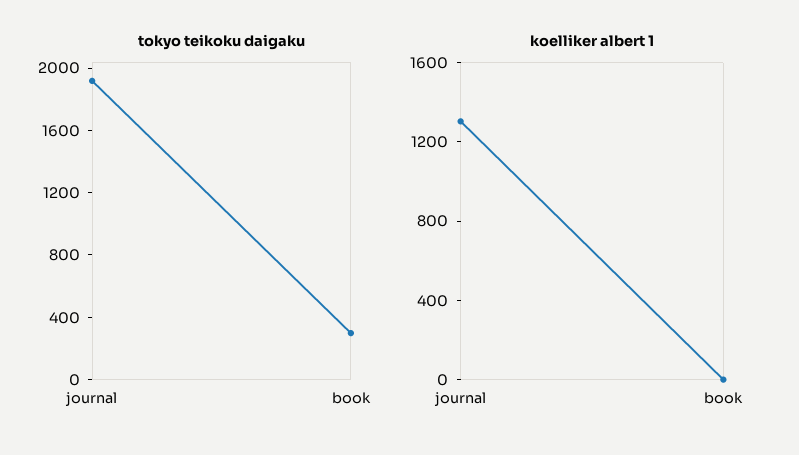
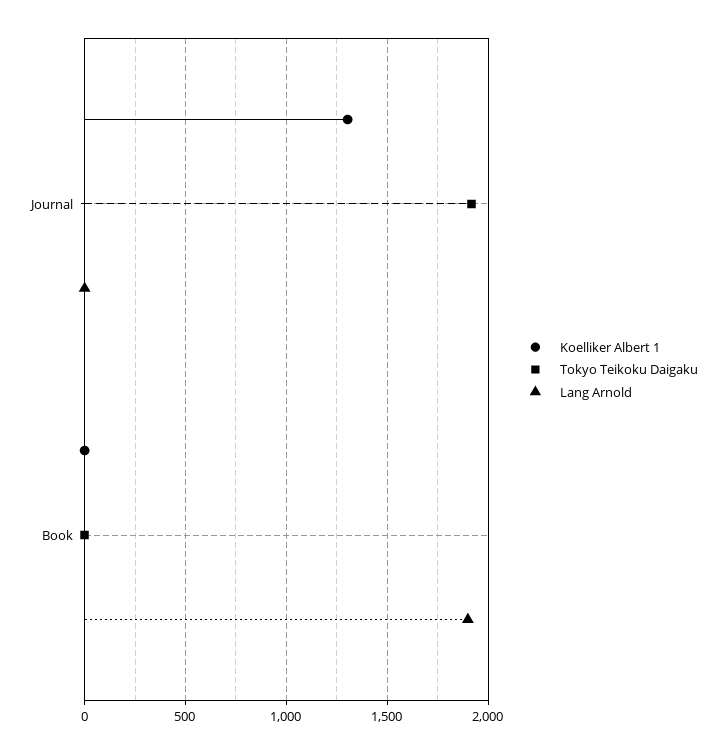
tokyo teikoku daigaku, book: 300 -> 0
Lang Arnold, journal: none -> 0
Lang Arnold, book: none -> 1900

